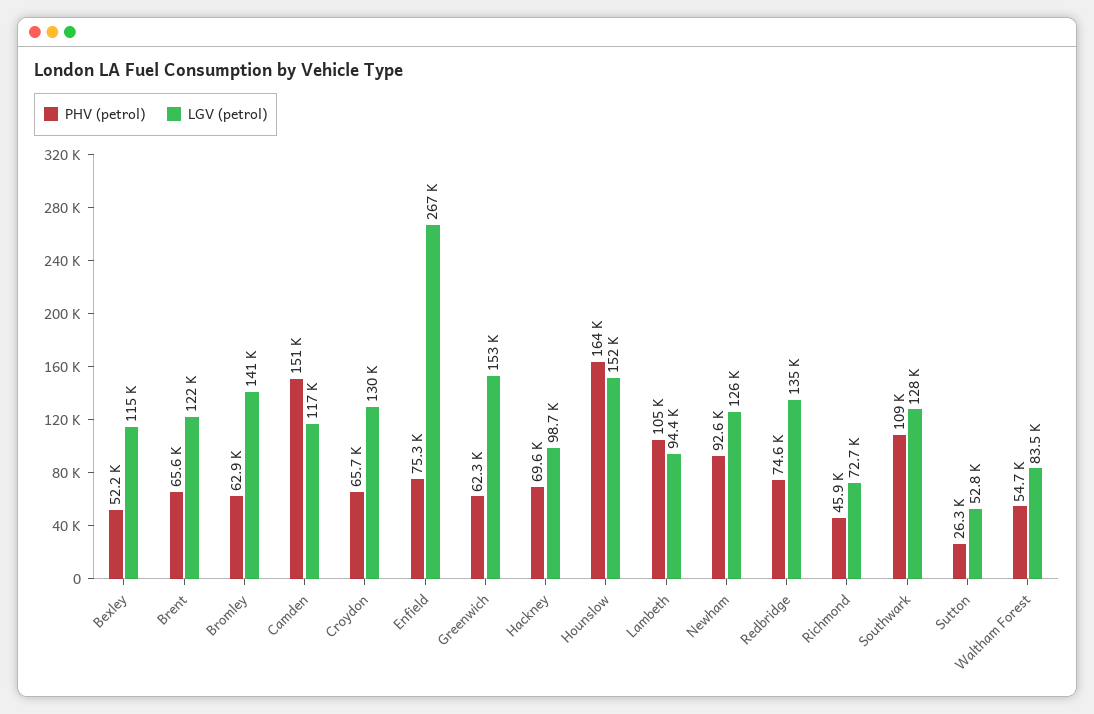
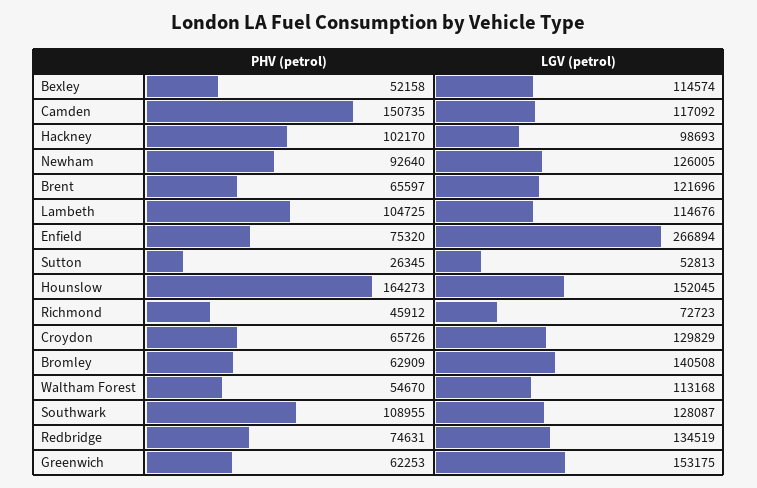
PHV (petrol), Hackney: 69600 -> 102170
LGV (petrol), Lambeth: 94400 -> 114676
LGV (petrol), Waltham Forest: 83500 -> 113168

